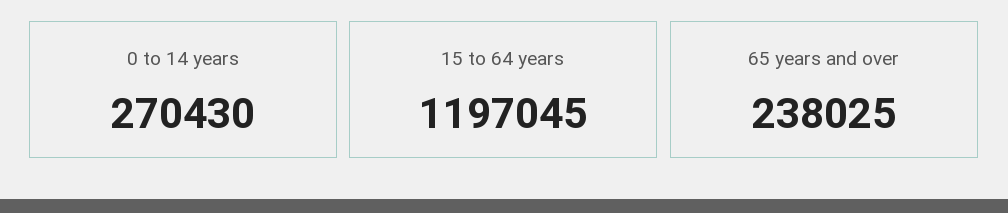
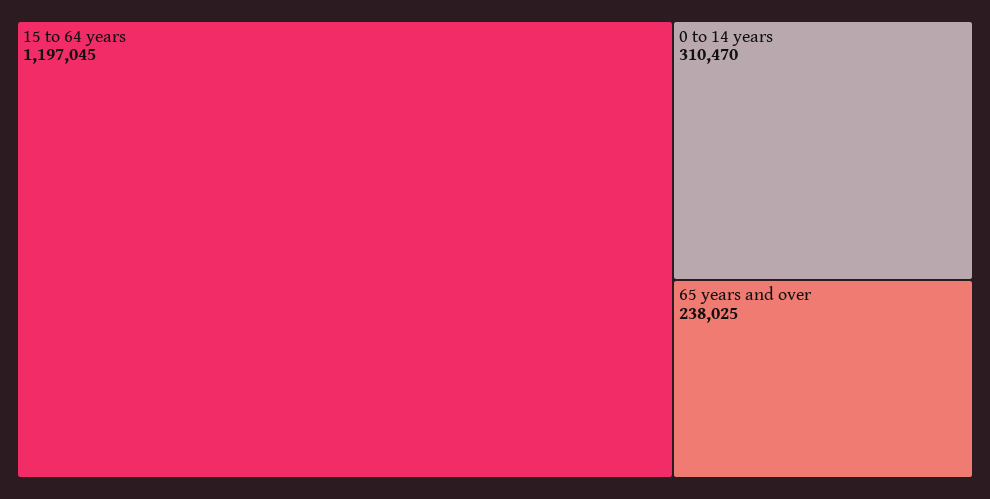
0 to 14 years: 270430 -> 310470

